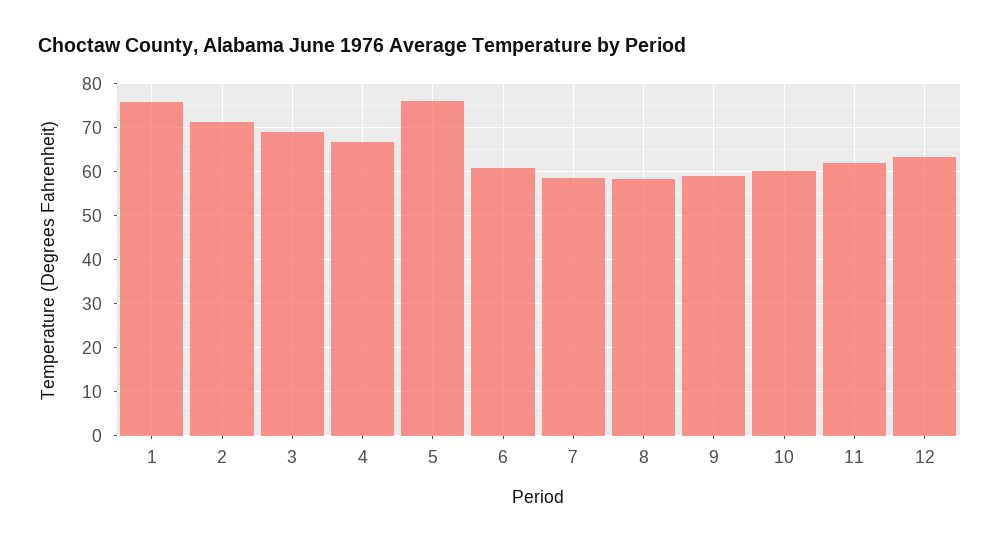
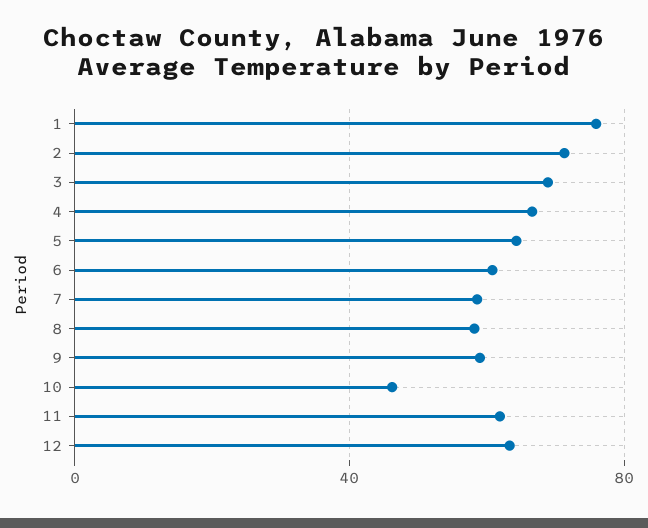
5: 76 -> 65
10: 60 -> 45

